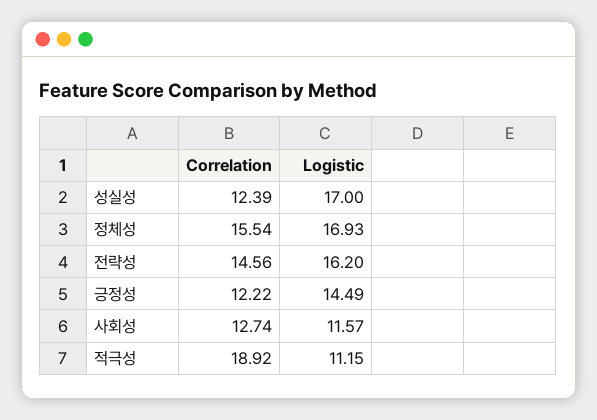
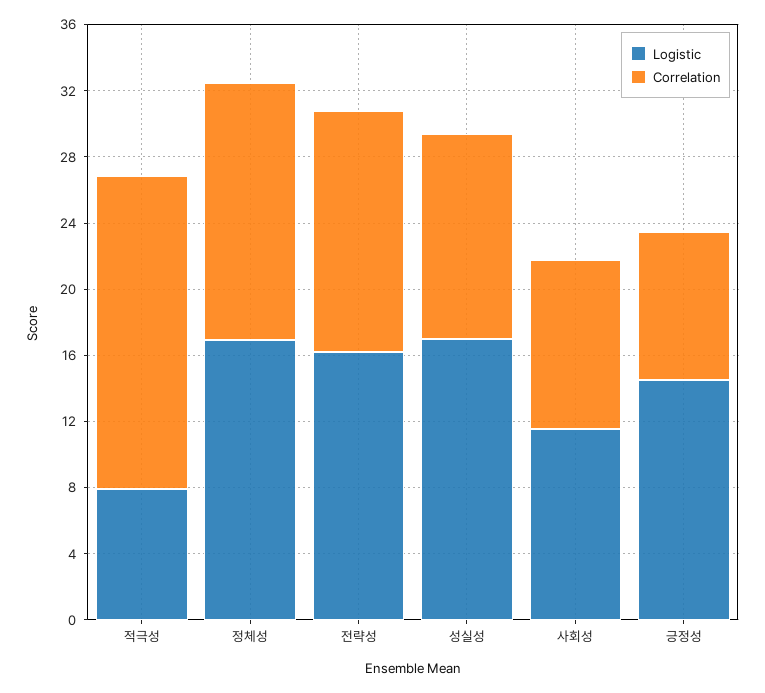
Correlation, 긍정성: 12.22 -> 9
Correlation, 사회성: 12.74 -> 10
Logistic, 적극성: 11.15 -> 8

